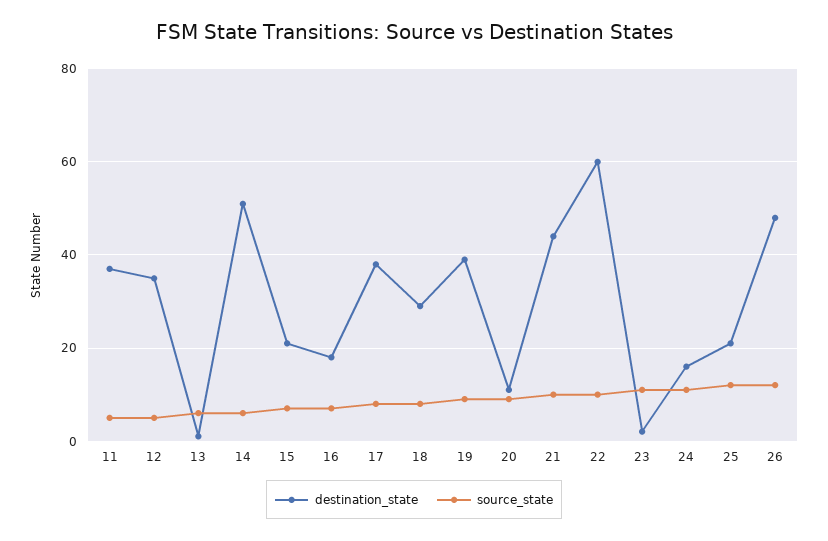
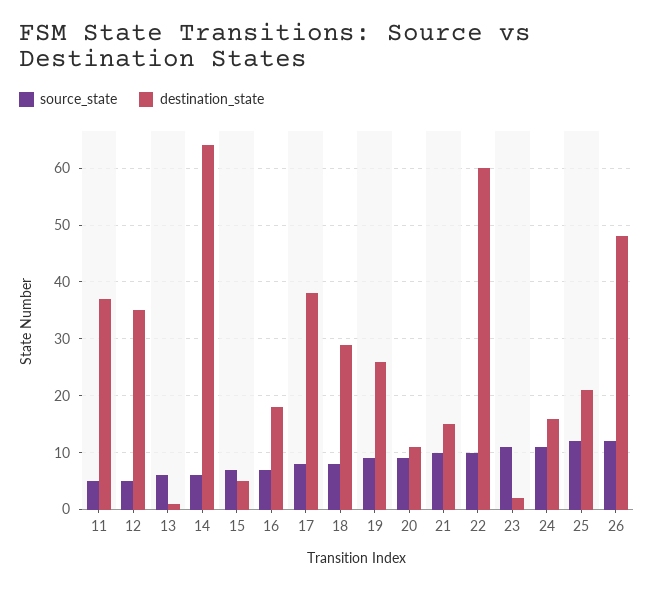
destination_state, 14: 50 -> 65
destination_state, 15: 20 -> 5
destination_state, 19: 40 -> 25
destination_state, 21: 45 -> 15

